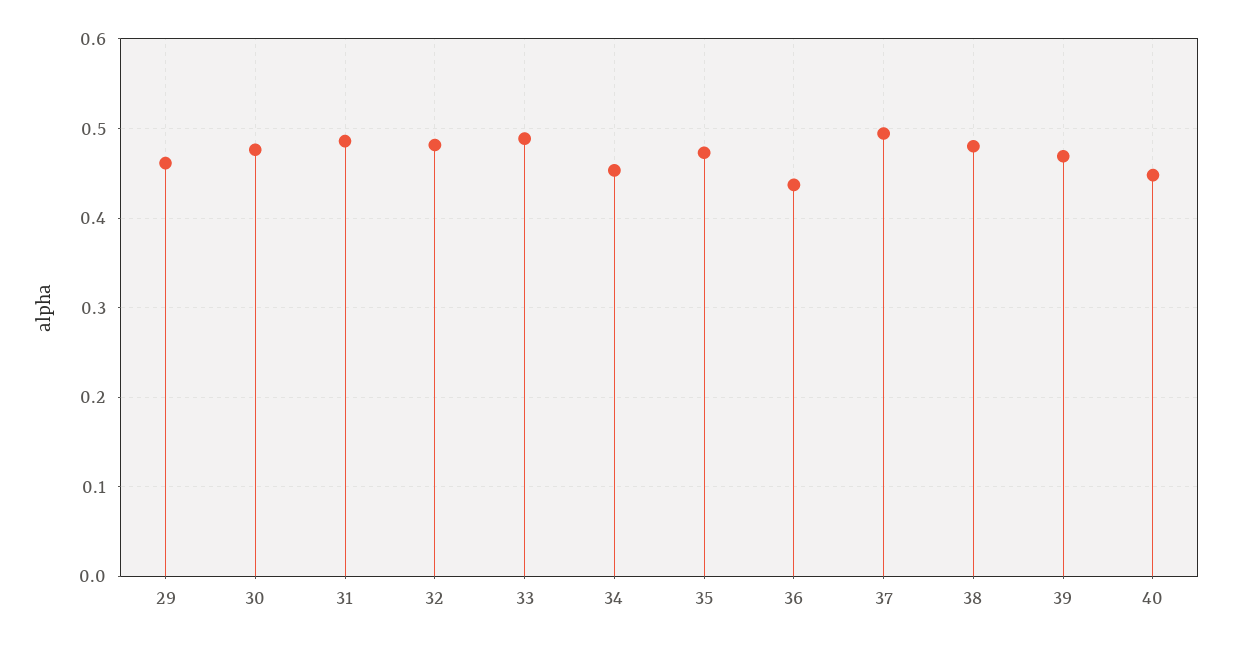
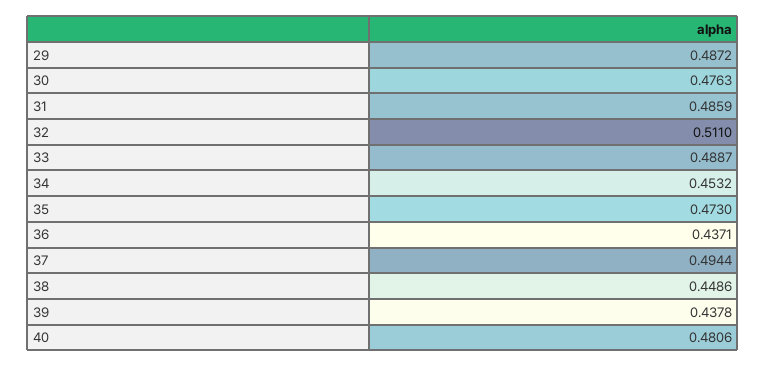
29: 0.46 -> 0.4872
32: 0.48 -> 0.511
38: 0.48 -> 0.4486
39: 0.47 -> 0.4378
40: 0.45 -> 0.4806

